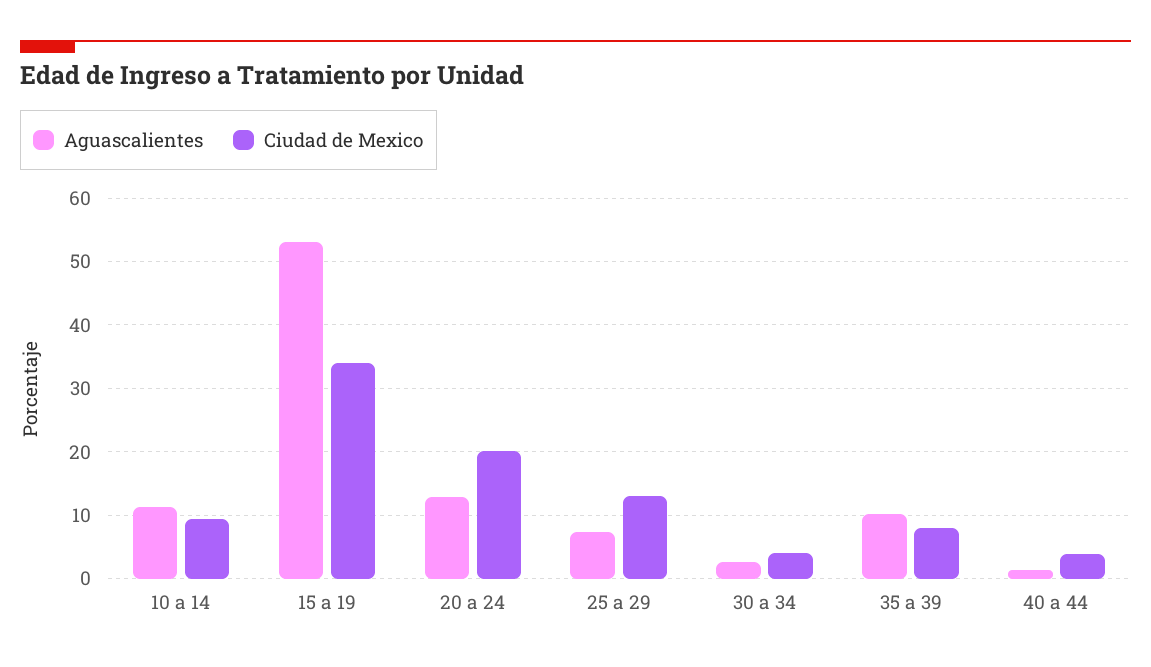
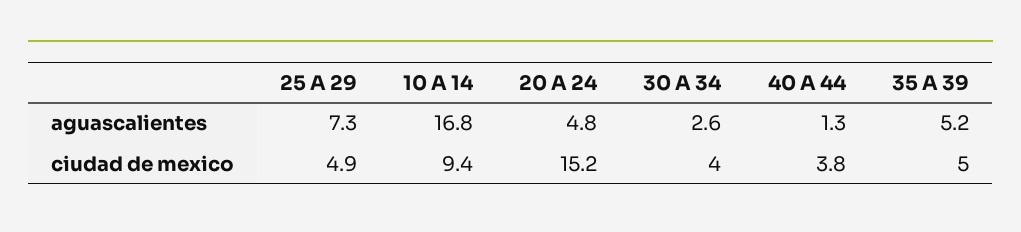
Aguascalientes, 10 a 14: 11 -> 16.8
Aguascalientes, 15 a 19: 53 -> none
Ciudad de Mexico, 15 a 19: 34 -> none
Aguascalientes, 20 a 24: 13 -> 4.8
Ciudad de Mexico, 20 a 24: 20 -> 15.2
Ciudad de Mexico, 25 a 29: 13 -> 4.9
Aguascalientes, 35 a 39: 10 -> 5.2
Ciudad de Mexico, 35 a 39: 8 -> 5

